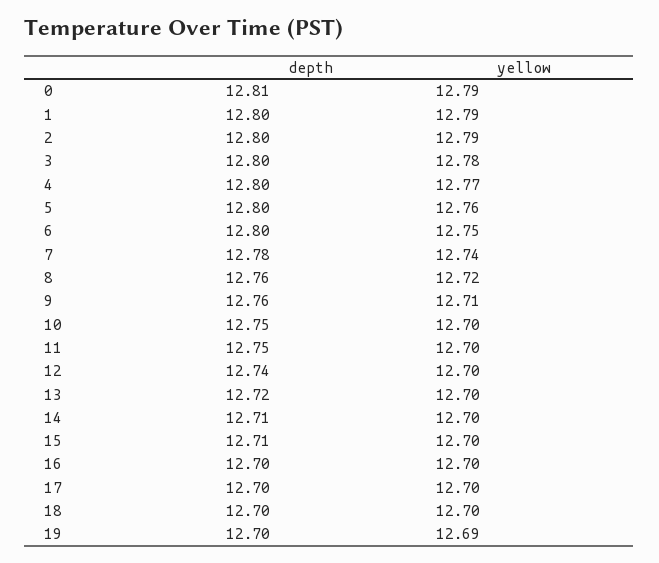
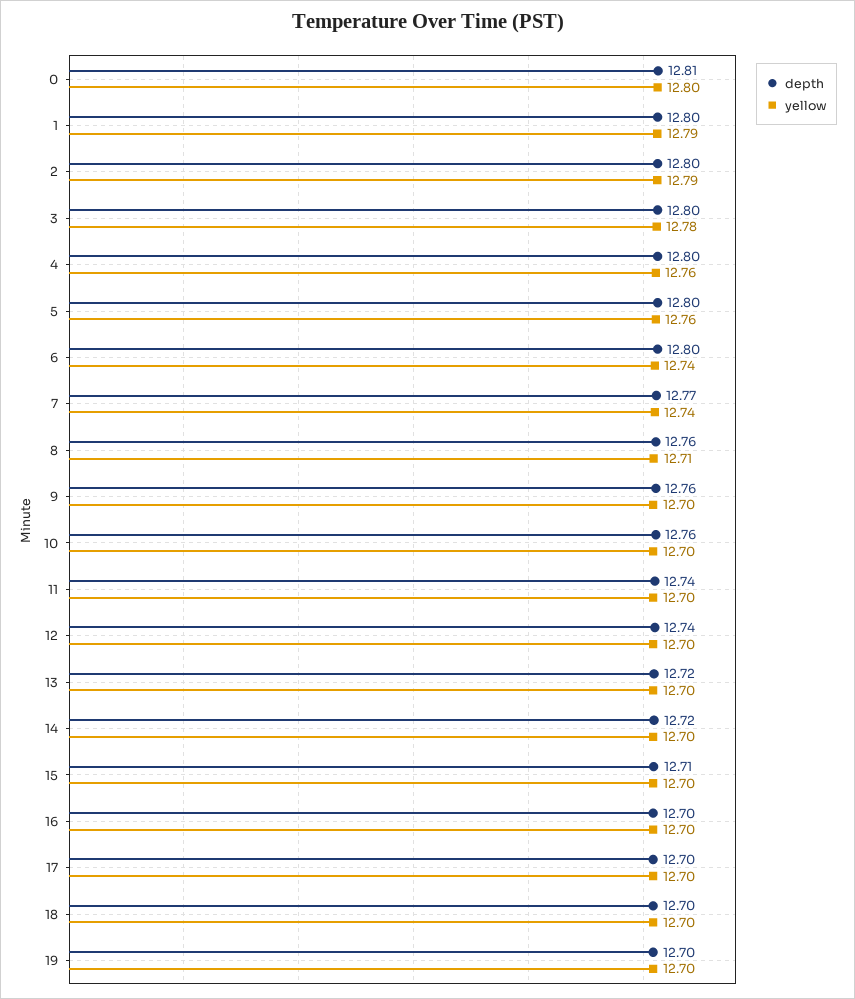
yellow, 0: 12.79 -> 12.8
yellow, 4: 12.77 -> 12.76
yellow, 6: 12.75 -> 12.74
depth, 7: 12.78 -> 12.77
yellow, 8: 12.72 -> 12.71
yellow, 9: 12.71 -> 12.7
depth, 10: 12.75 -> 12.76
depth, 11: 12.75 -> 12.74
depth, 14: 12.71 -> 12.72
yellow, 19: 12.69 -> 12.7

